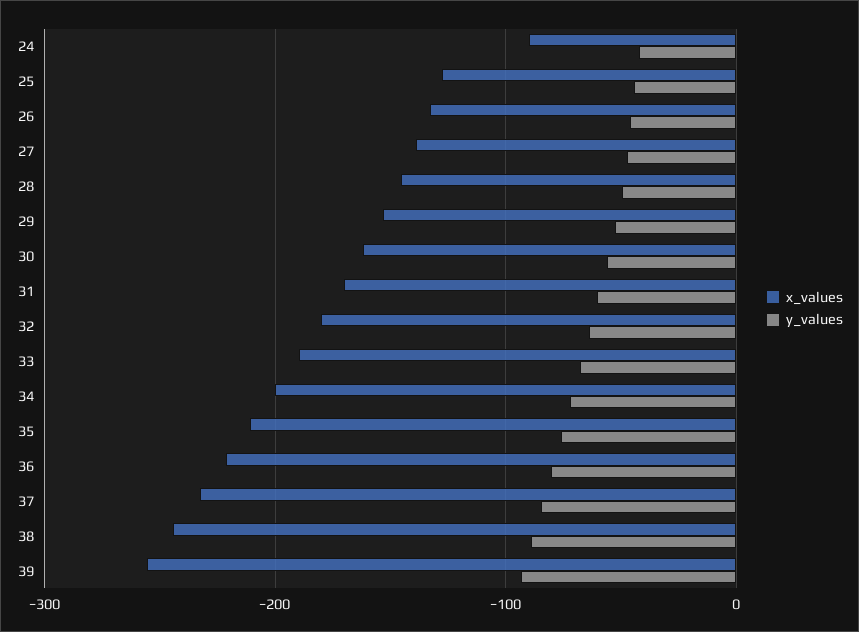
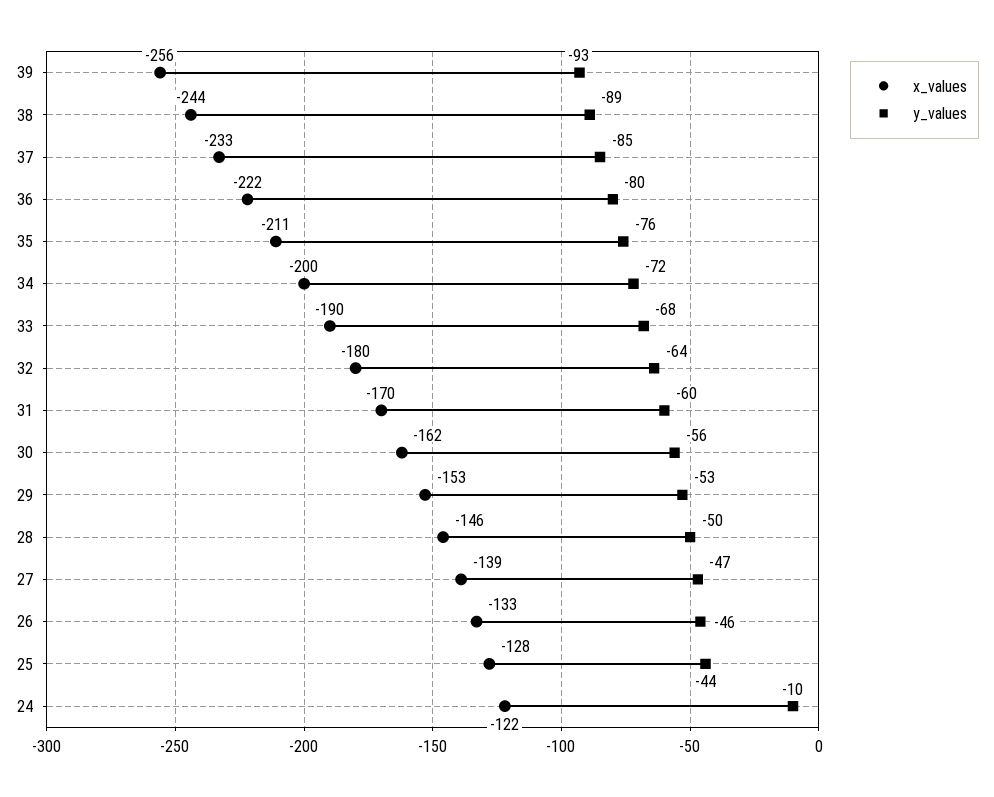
x_values, 24: -90 -> -122
y_values, 24: -40 -> -10

